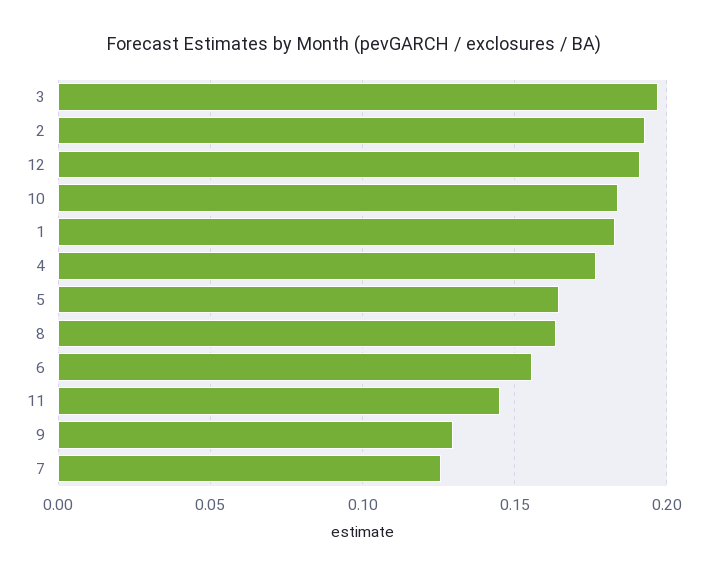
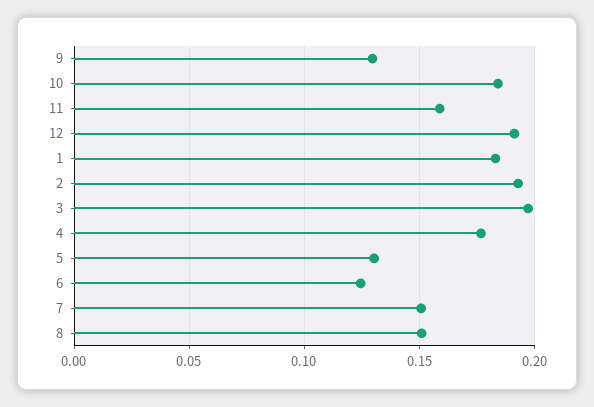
5: 0.165 -> 0.13
8: 0.165 -> 0.15
6: 0.155 -> 0.125
11: 0.145 -> 0.16
7: 0.125 -> 0.15

